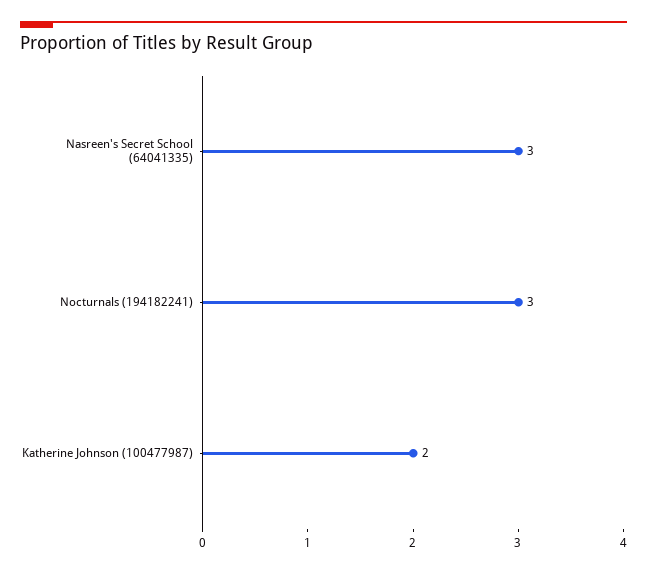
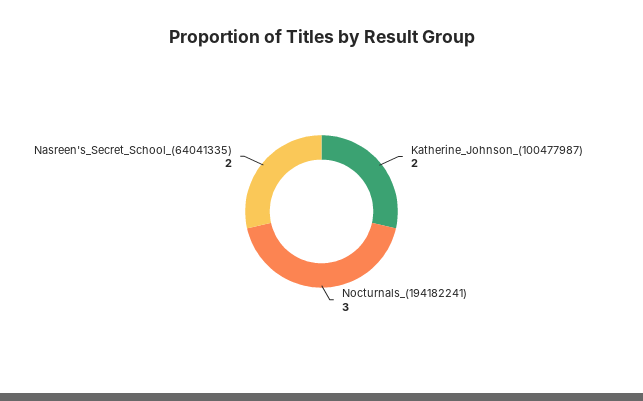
Nasreen's Secret School (64041335): 3 -> 2

